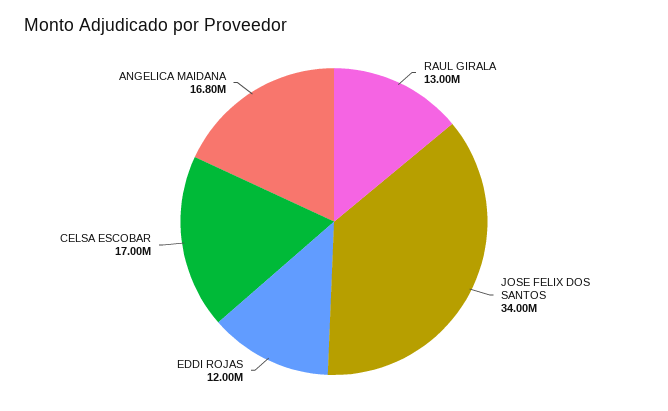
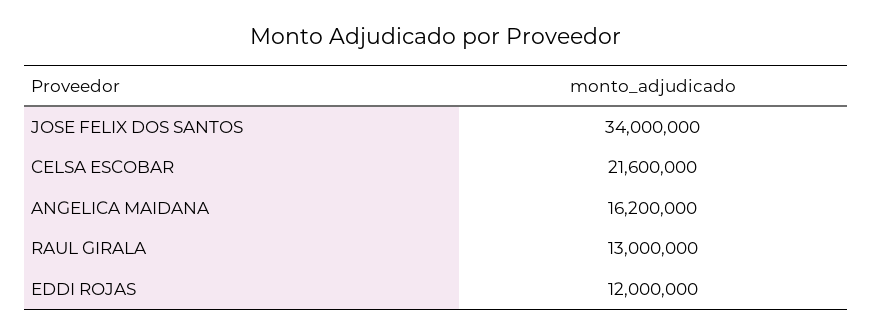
CELSA ESCOBAR: 17000000 -> 21600000
ANGELICA MAIDANA: 16800000 -> 16200000

